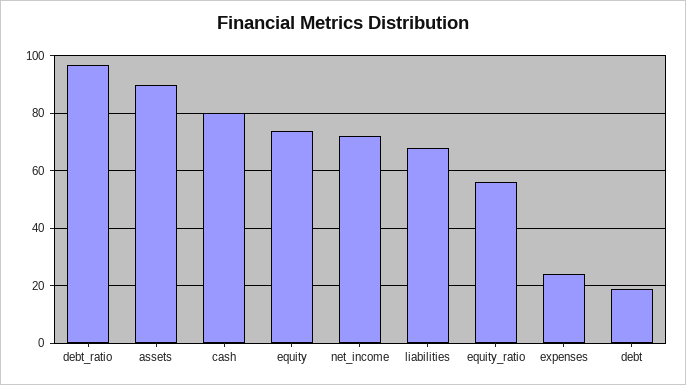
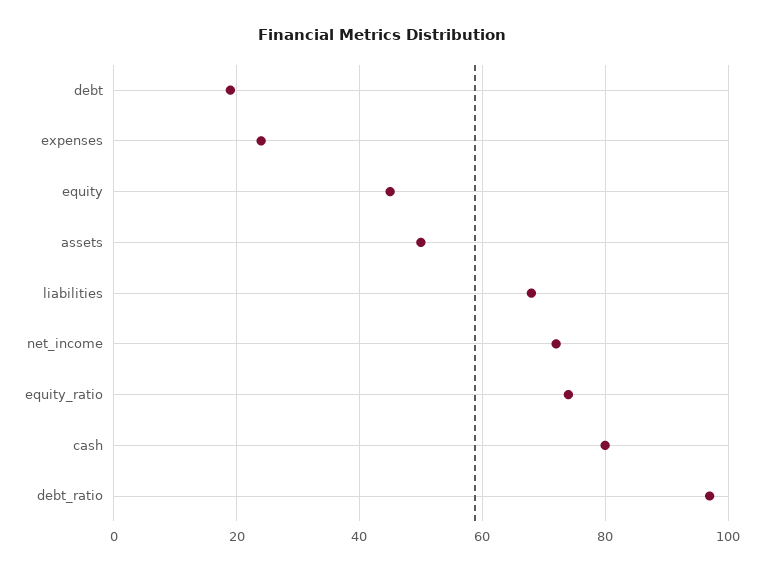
assets: 90 -> 50
equity: 75 -> 45
equity_ratio: 55 -> 75

